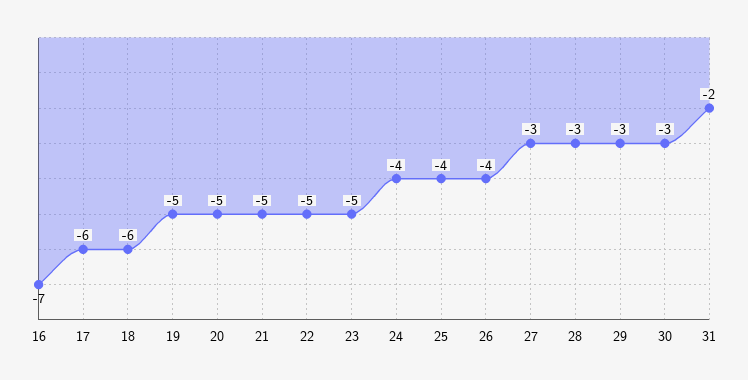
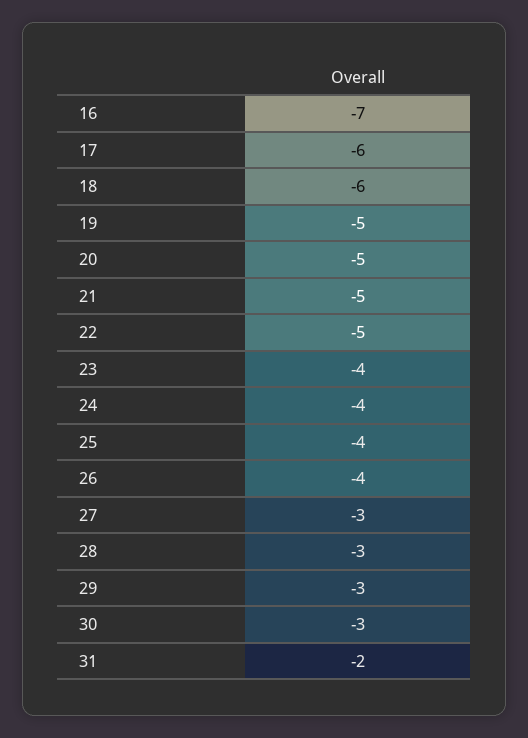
23: -5 -> -4

